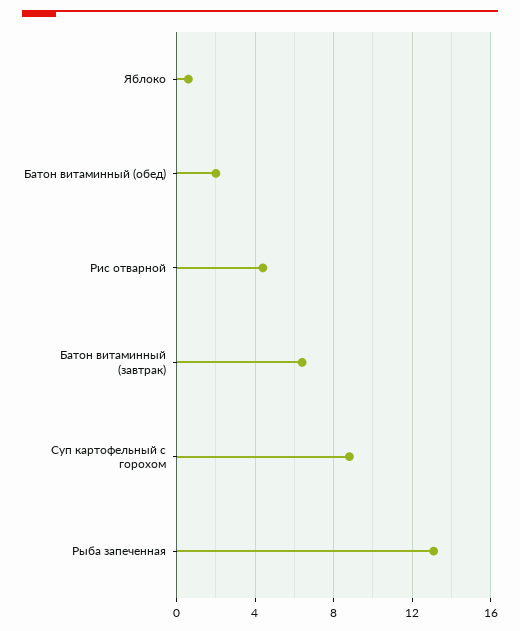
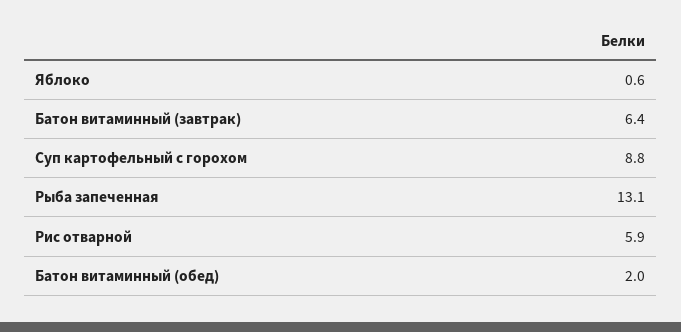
Рис отварной: 4.5 -> 5.9

